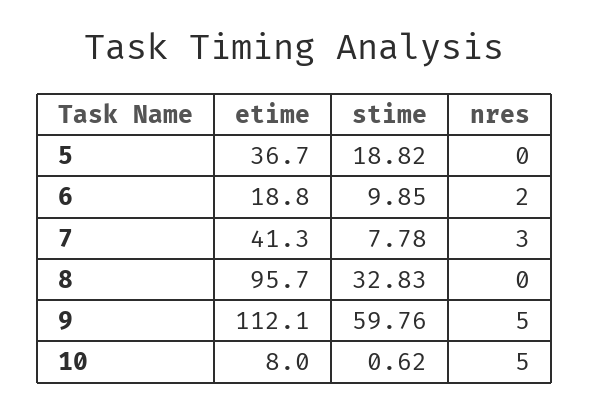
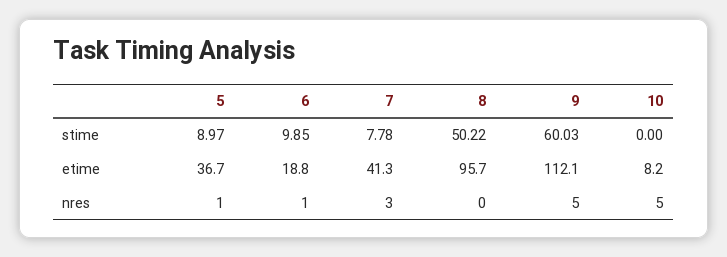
stime, 5: 18.82 -> 8.97
nres, 5: 0 -> 1
nres, 6: 2 -> 1
stime, 8: 32.83 -> 50.22
stime, 9: 59.76 -> 60.03
etime, 10: 8 -> 8.2
stime, 10: 0.62 -> 0

